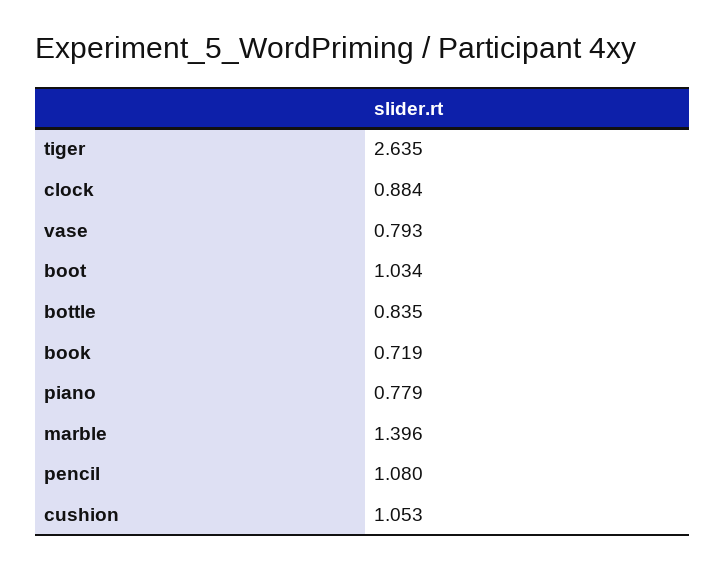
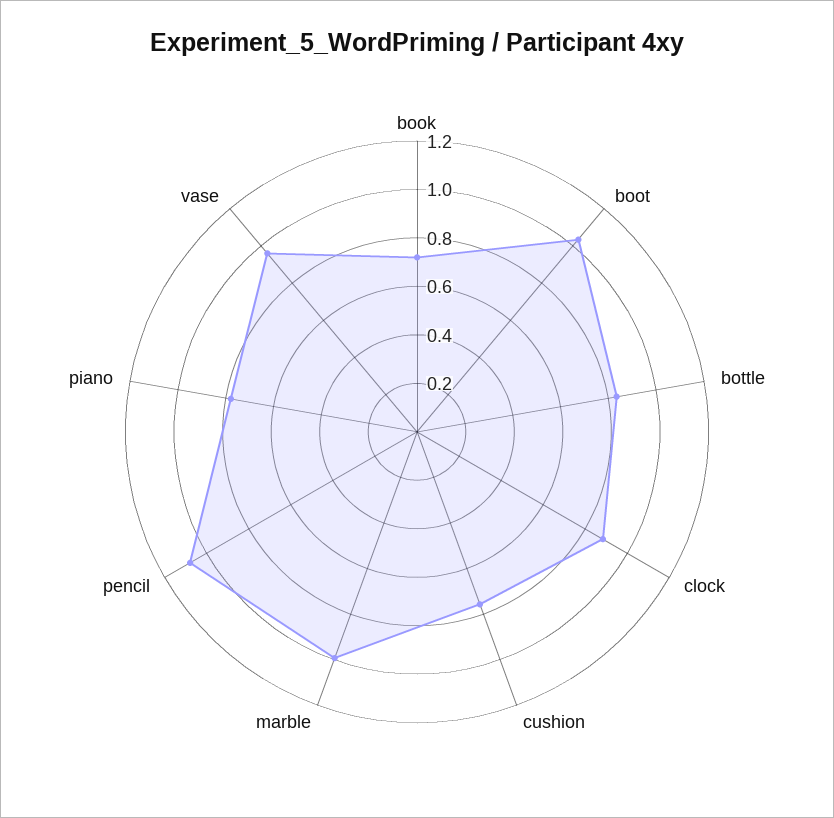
tiger: 2.635 -> none
vase: 0.793 -> 0.95
marble: 1.396 -> 1
cushion: 1.053 -> 0.75

